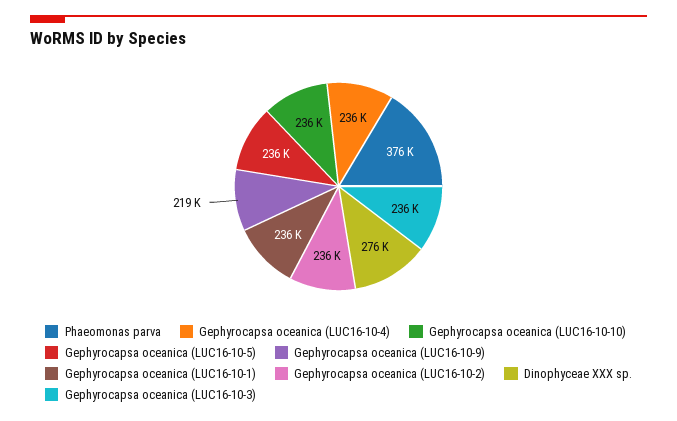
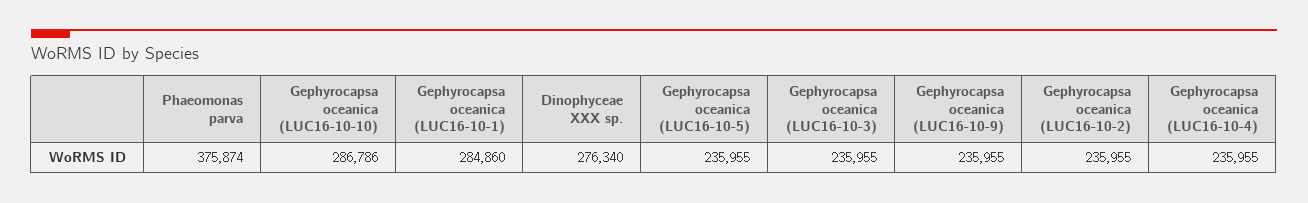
Gephyrocapsa oceanica (LUC16-10-10): 236000 -> 286786
Gephyrocapsa oceanica (LUC16-10-9): 219000 -> 235955
Gephyrocapsa oceanica (LUC16-10-1): 236000 -> 284860

